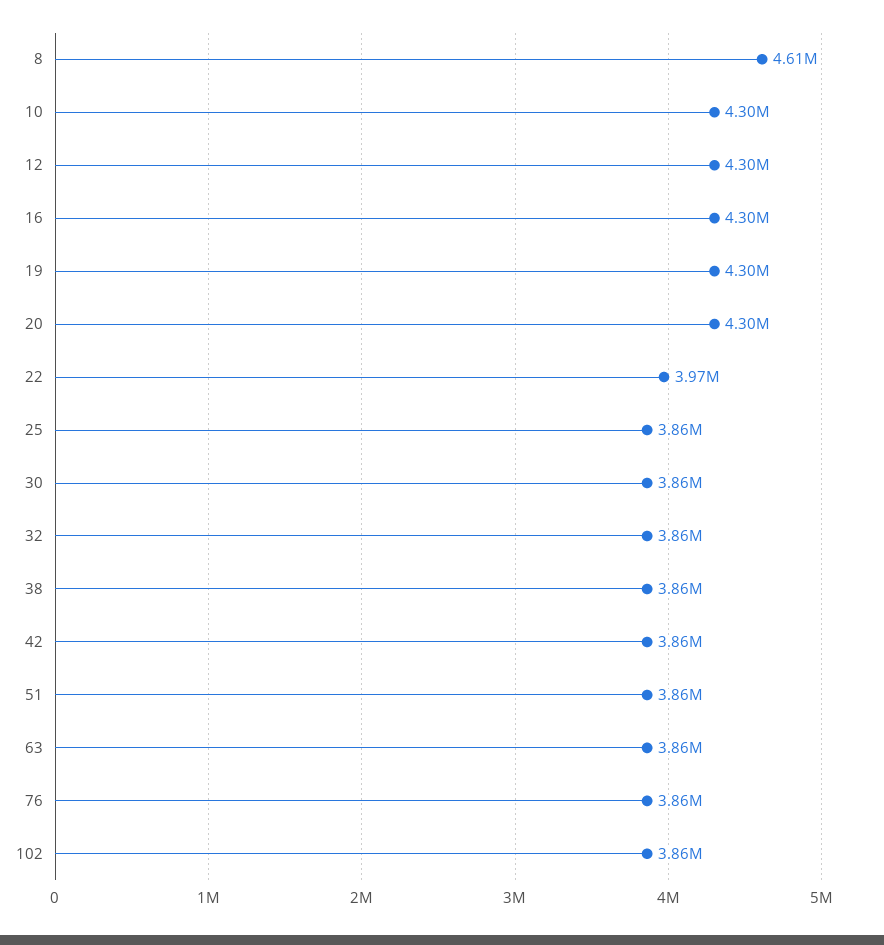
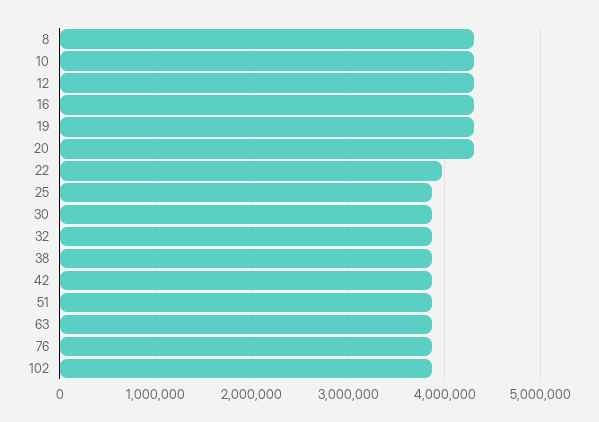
8: 4610000 -> 4300000

